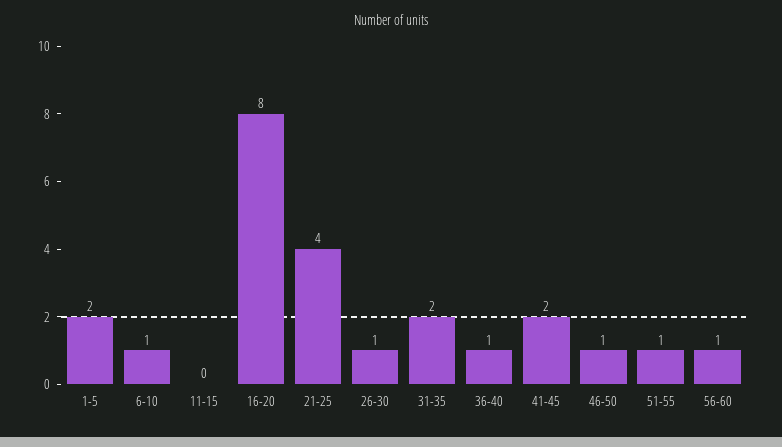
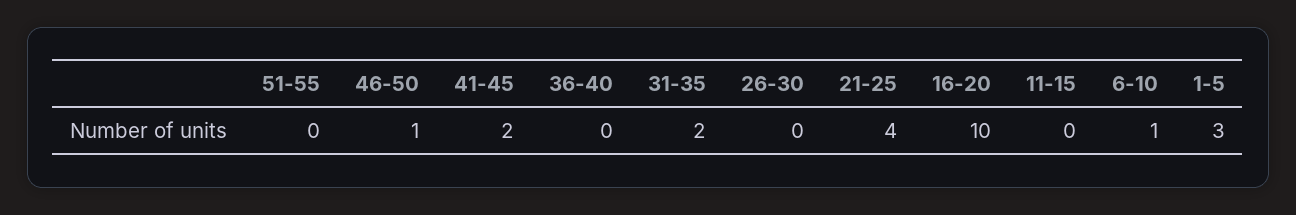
1-5: 2 -> 3
16-20: 8 -> 10
26-30: 1 -> 0
36-40: 1 -> 0
51-55: 1 -> 0
56-60: 1 -> none

